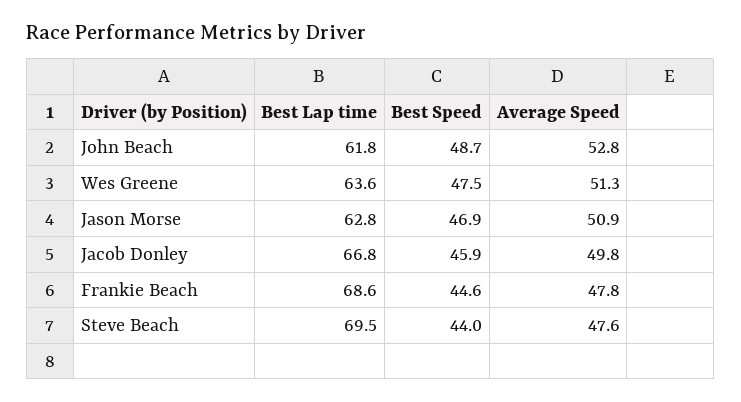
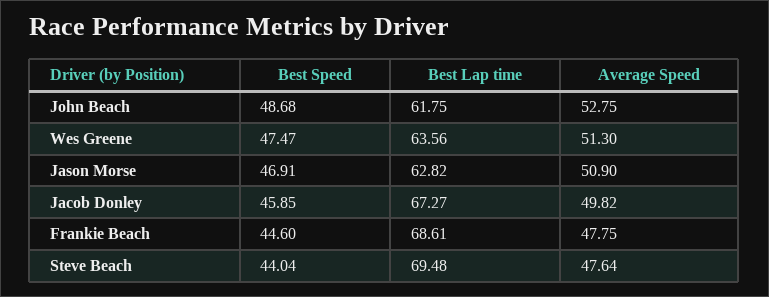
Best Lap time, Jacob Donley: 66.8 -> 67.27

